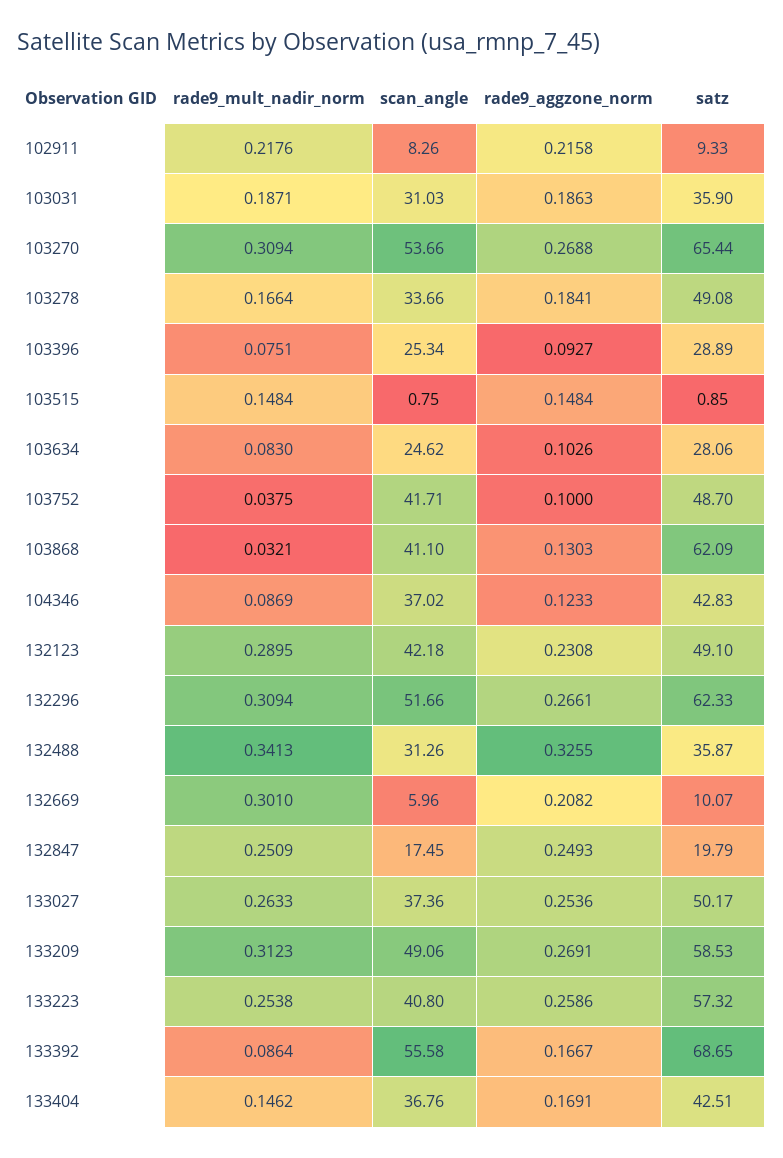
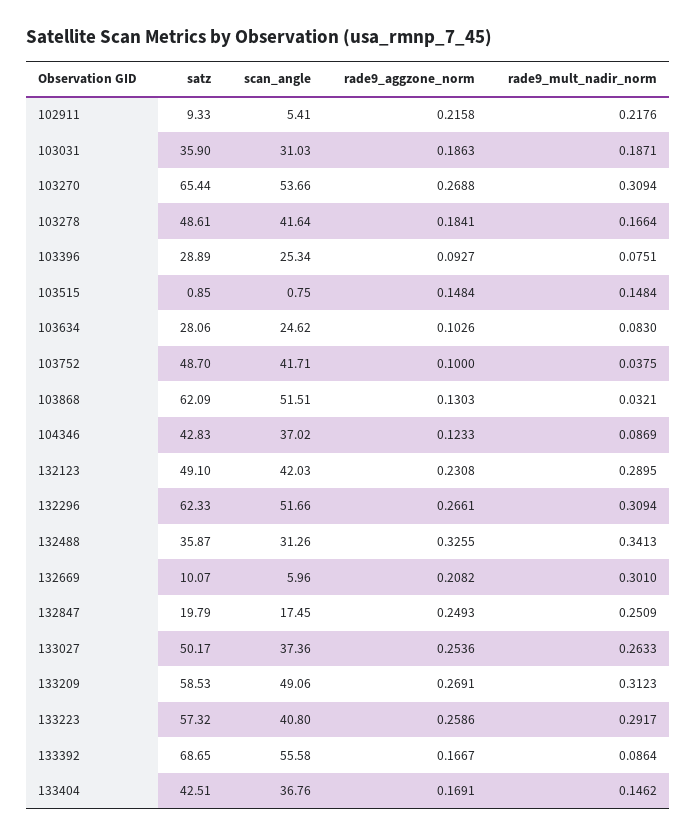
scan_angle, 102911: 8.26 -> 5.41
scan_angle, 103278: 33.66 -> 41.64
satz, 103278: 49.08 -> 48.61
scan_angle, 103868: 41.1 -> 51.51
scan_angle, 132123: 42.18 -> 42.03
rade9_mult_nadir_norm, 133223: 0.2538 -> 0.2917

